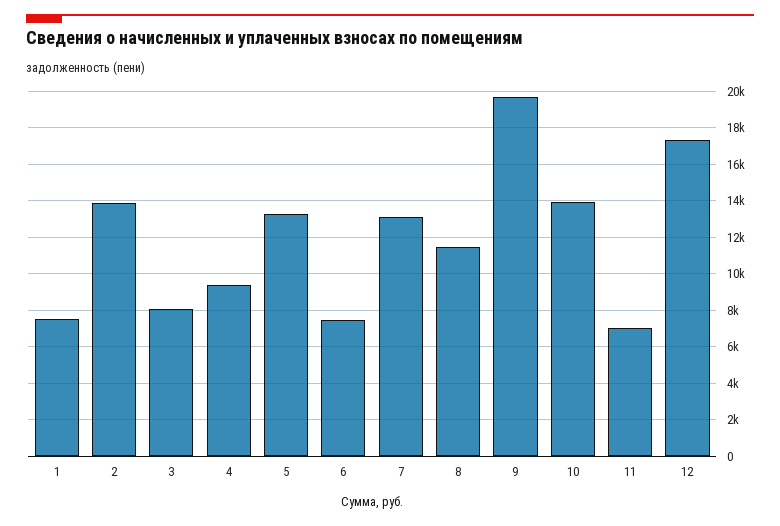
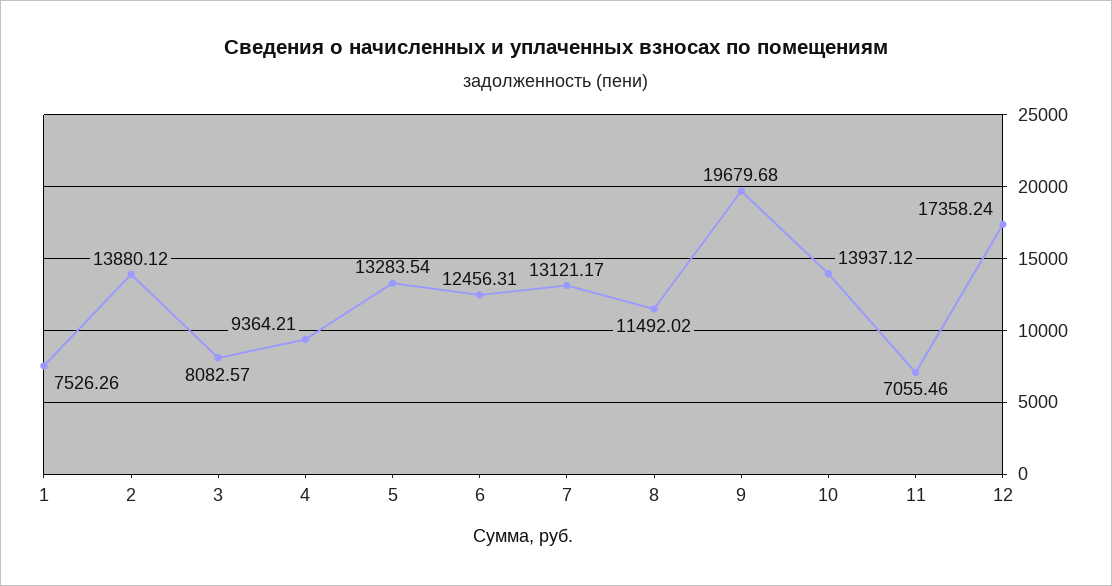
6: 7500 -> 12456.31

